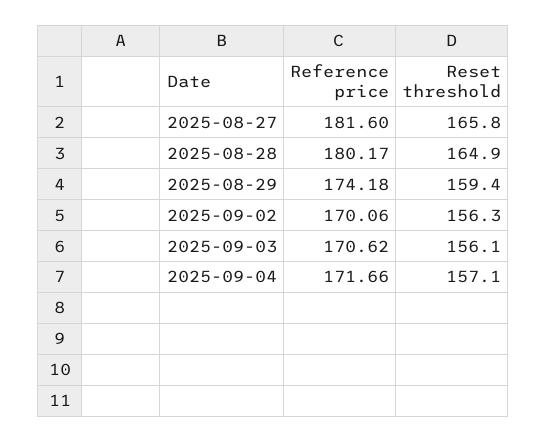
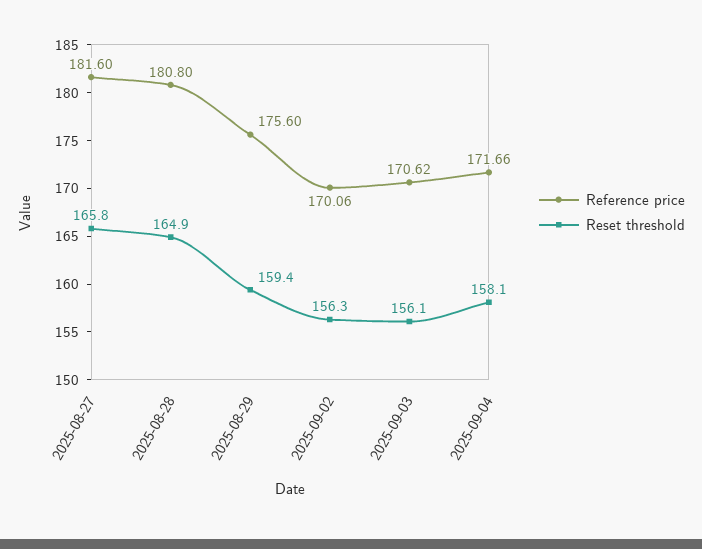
Reference price, 2025-08-28: 180.17 -> 180.8
Reference price, 2025-08-29: 174.18 -> 175.6
Reset threshold, 2025-09-04: 157.1 -> 158.1

